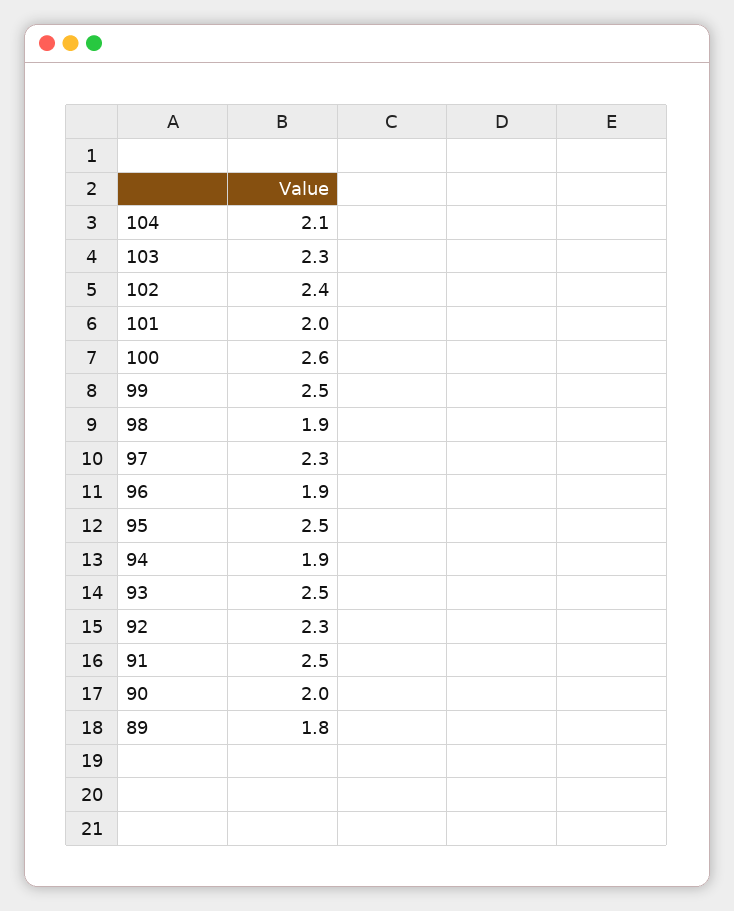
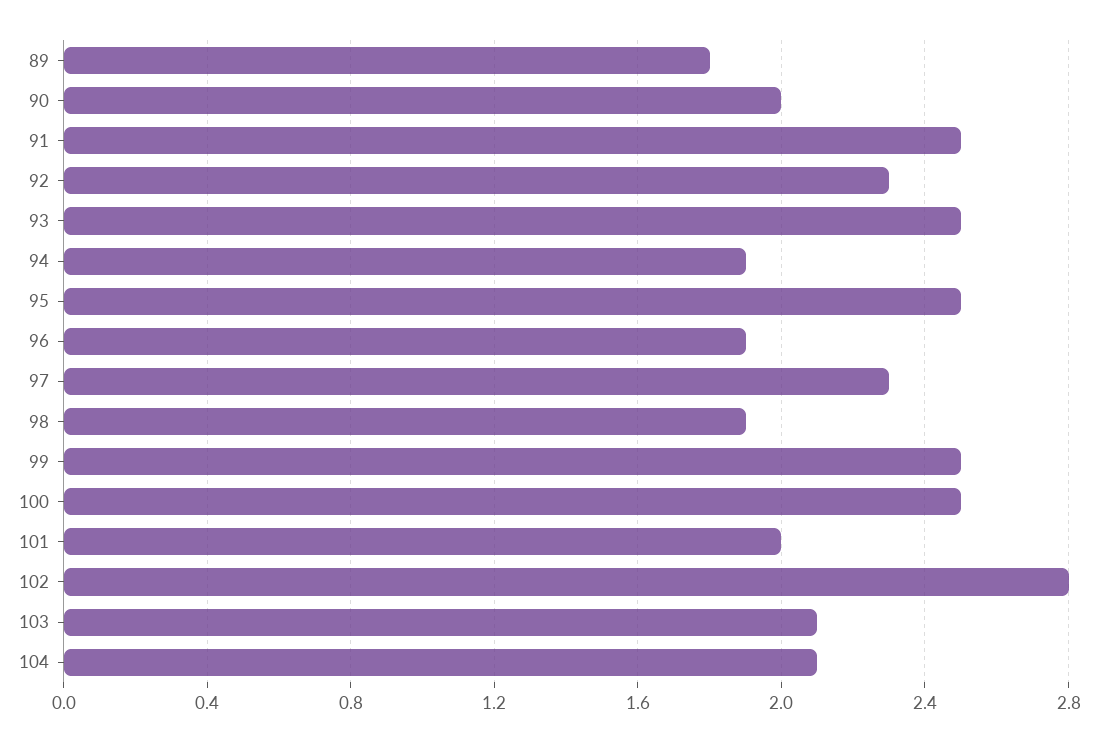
103: 2.3 -> 2.1
102: 2.4 -> 2.8
100: 2.6 -> 2.5

